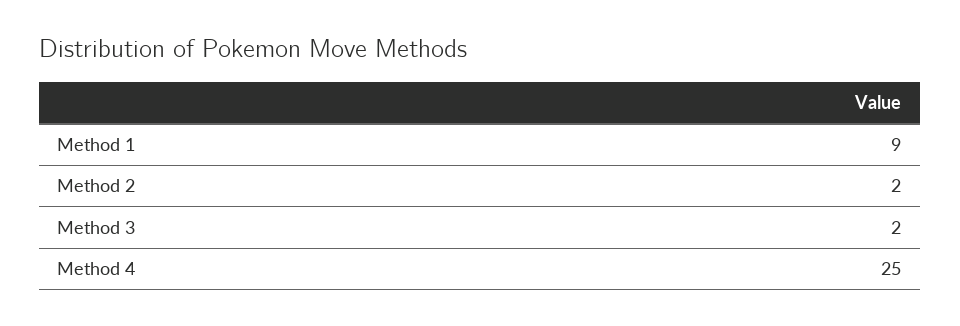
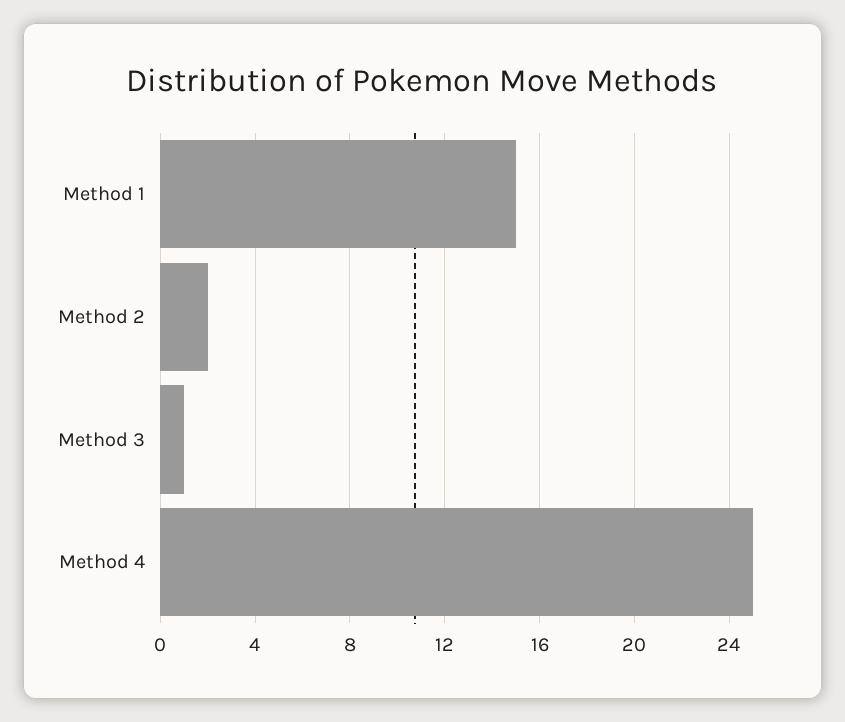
Method 1: 9 -> 15
Method 3: 2 -> 1

